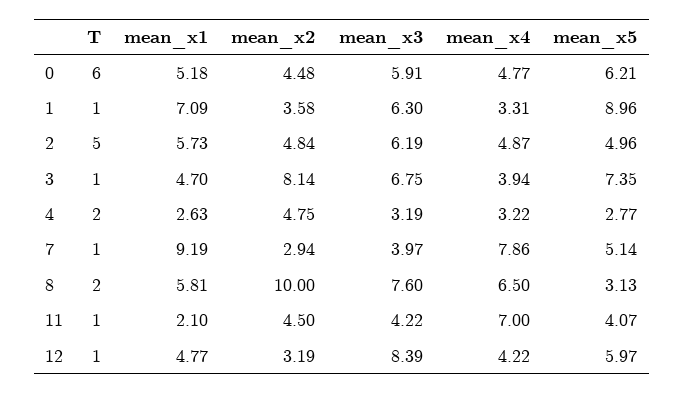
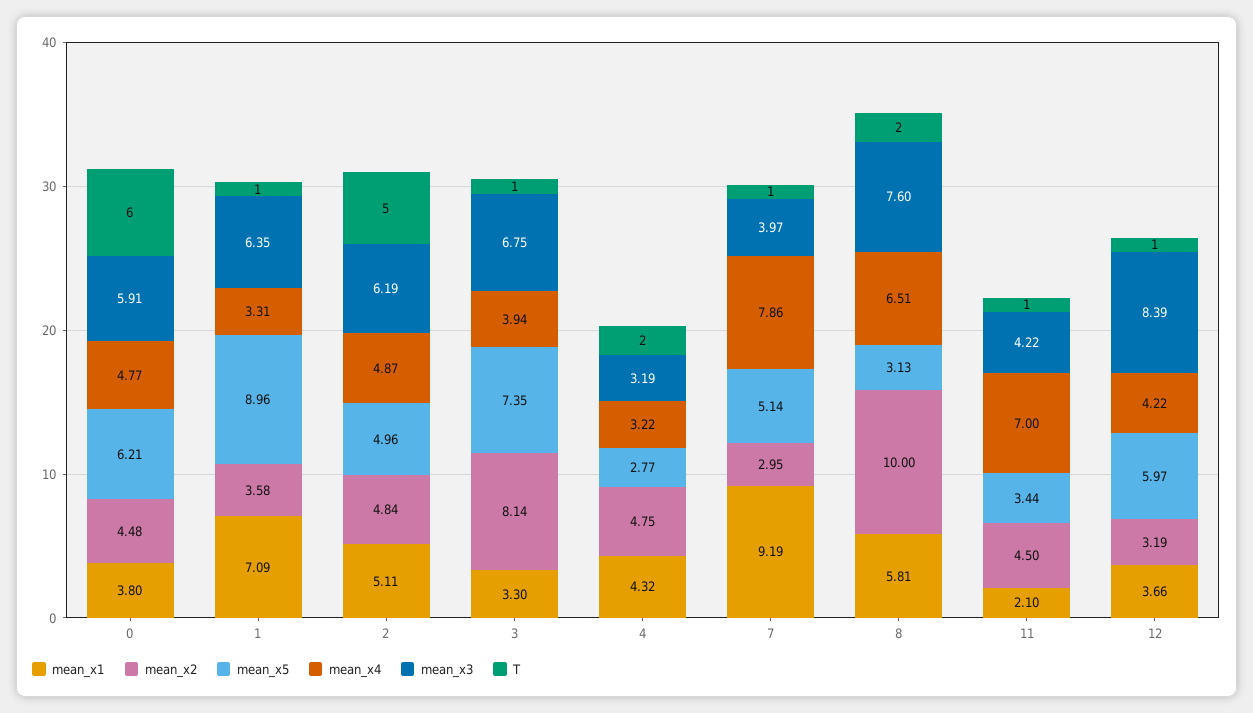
mean_x1, 0: 5.18 -> 3.8
mean_x3, 1: 6.3 -> 6.35
mean_x1, 2: 5.73 -> 5.11
mean_x1, 3: 4.7 -> 3.3
mean_x1, 4: 2.63 -> 4.32
mean_x2, 7: 2.94 -> 2.95
mean_x4, 8: 6.5 -> 6.51
mean_x5, 11: 4.07 -> 3.44
mean_x1, 12: 4.77 -> 3.66

